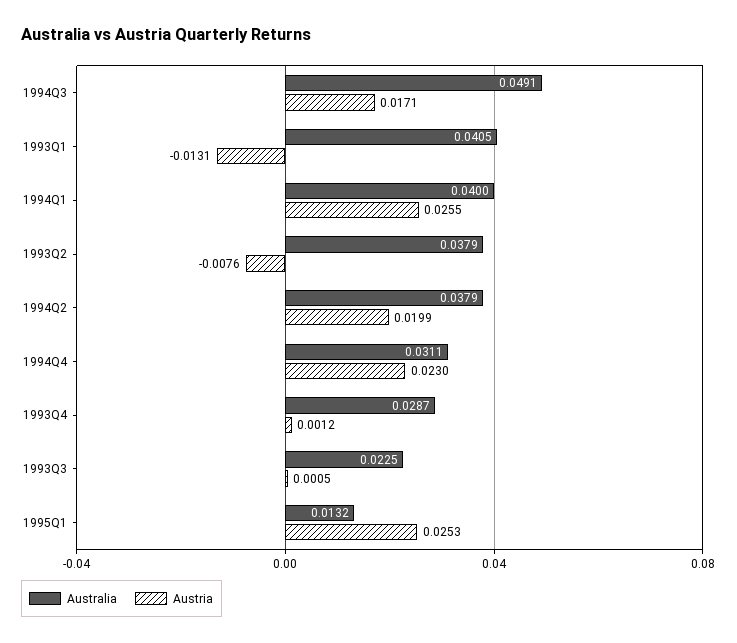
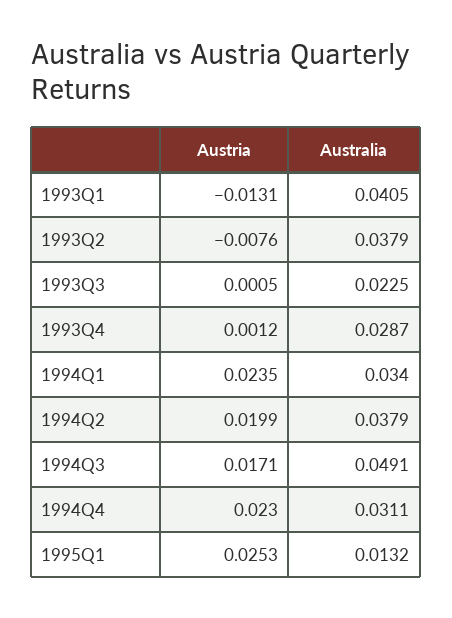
Australia, 1994Q1: 0.04 -> 0.034
Austria, 1994Q1: 0.0255 -> 0.0235

